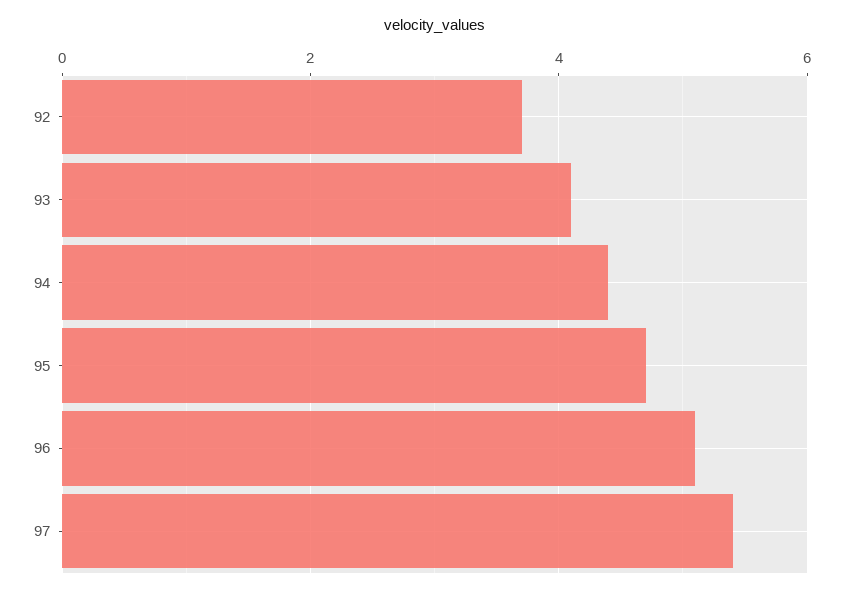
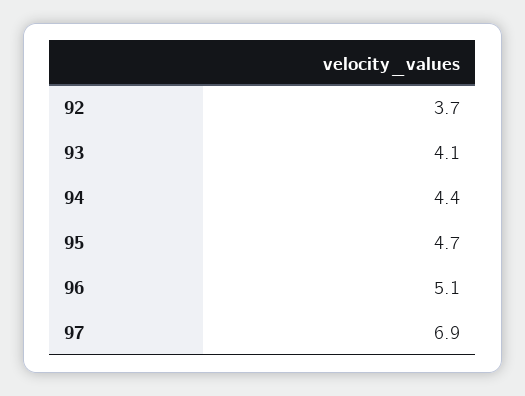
97: 5.5 -> 6.9

